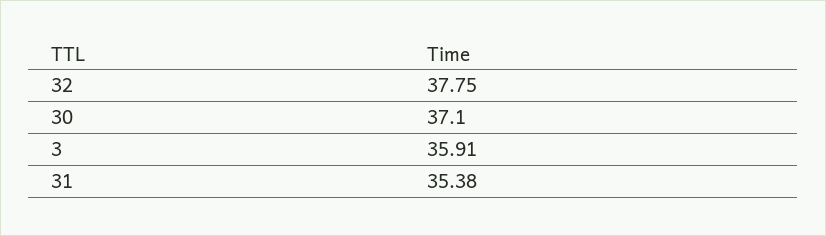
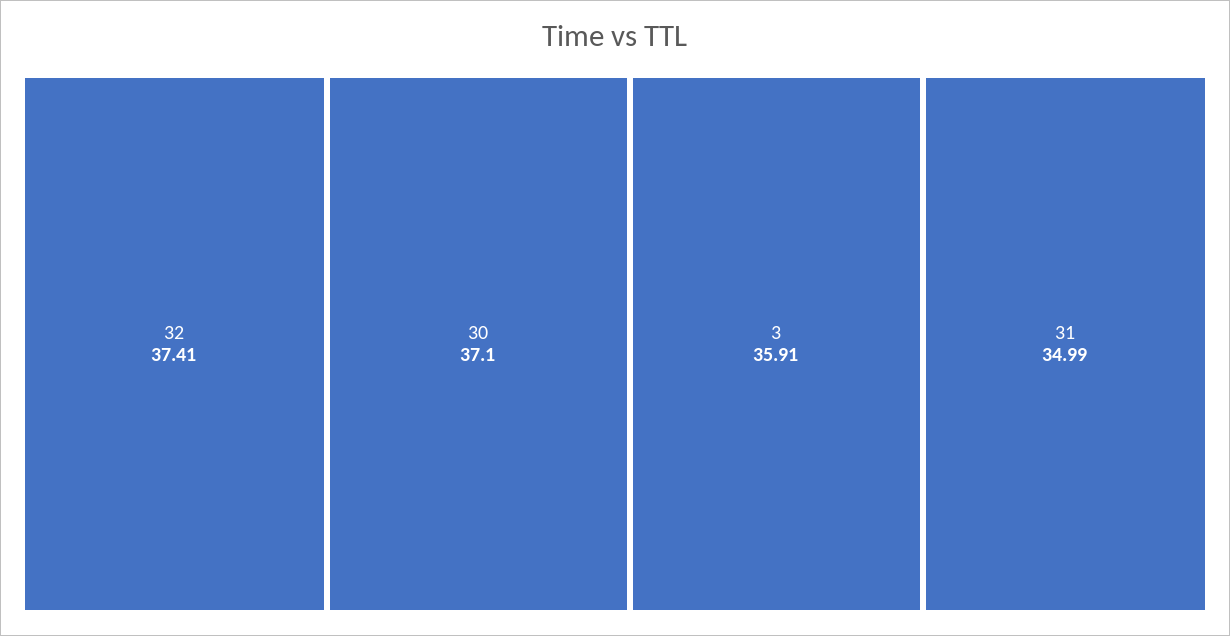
32: 37.75 -> 37.41
31: 35.38 -> 34.99

